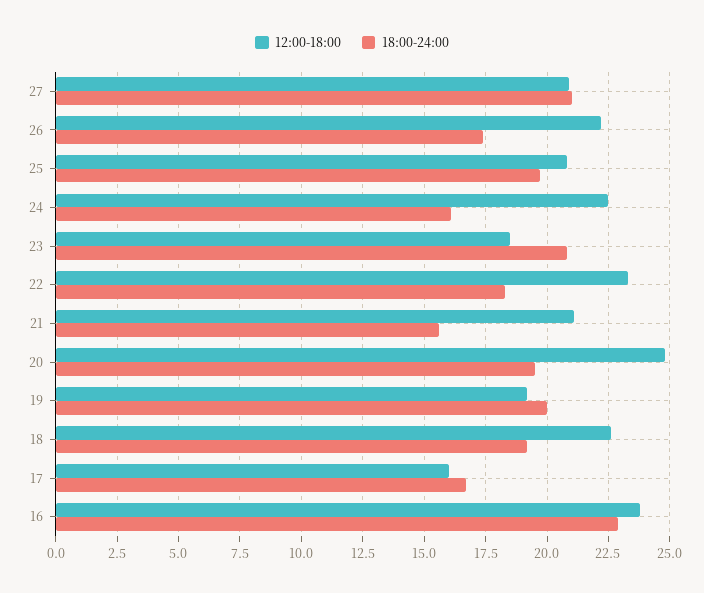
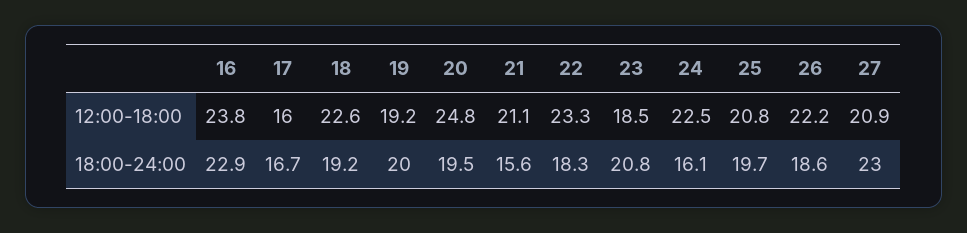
18:00-24:00, 27: 21 -> 23
18:00-24:00, 26: 17.5 -> 18.6

